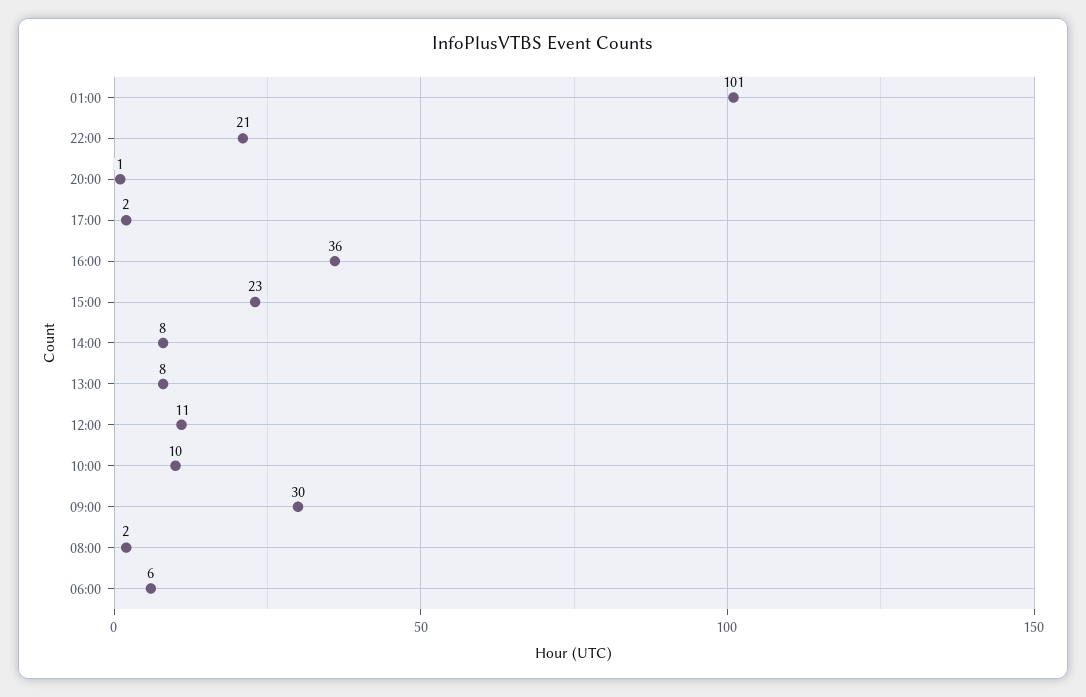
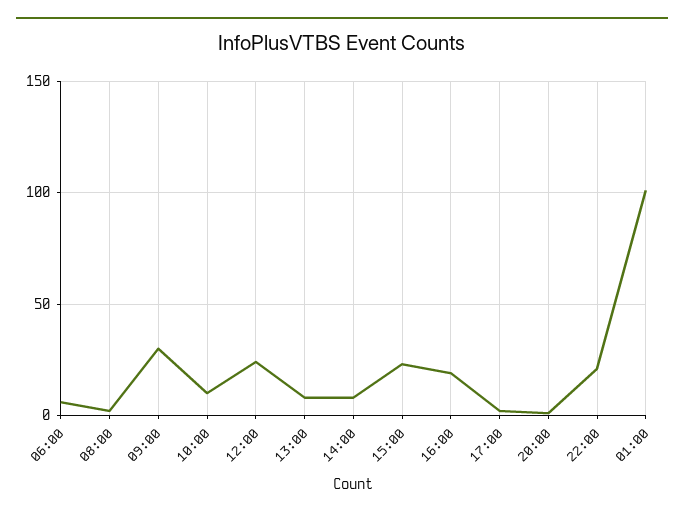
16:00: 36 -> 20
12:00: 11 -> 25

